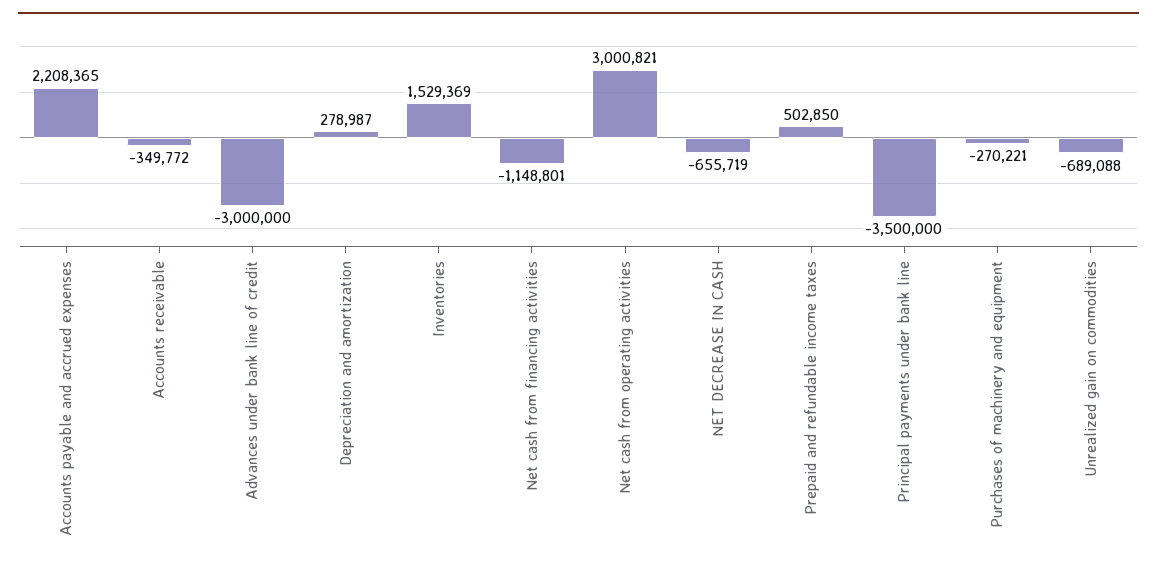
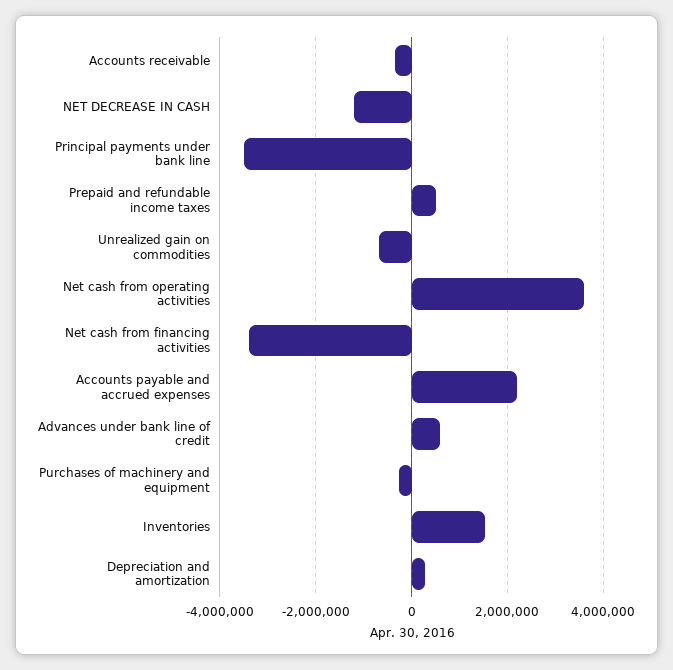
Advances under bank line of credit: -3000000 -> 600000
Net cash from financing activities: -1148801 -> -3400000
Net cash from operating activities: 3000821 -> 3600000
NET DECREASE IN CASH: -655719 -> -1200000

